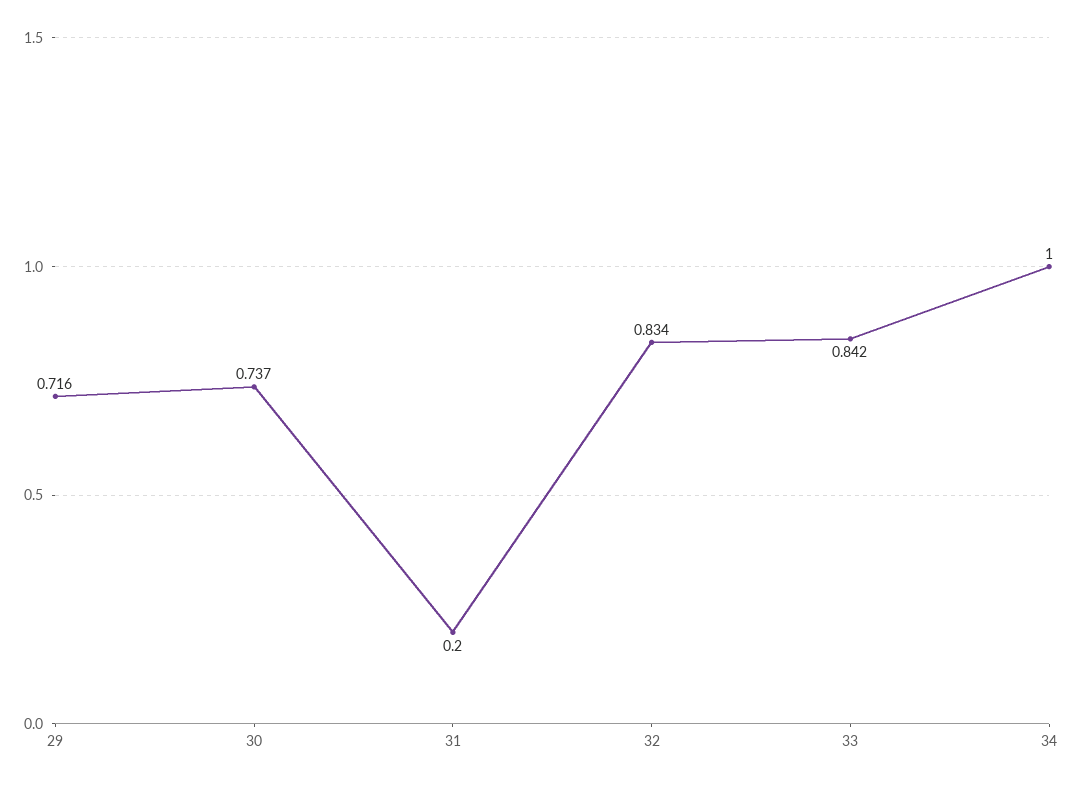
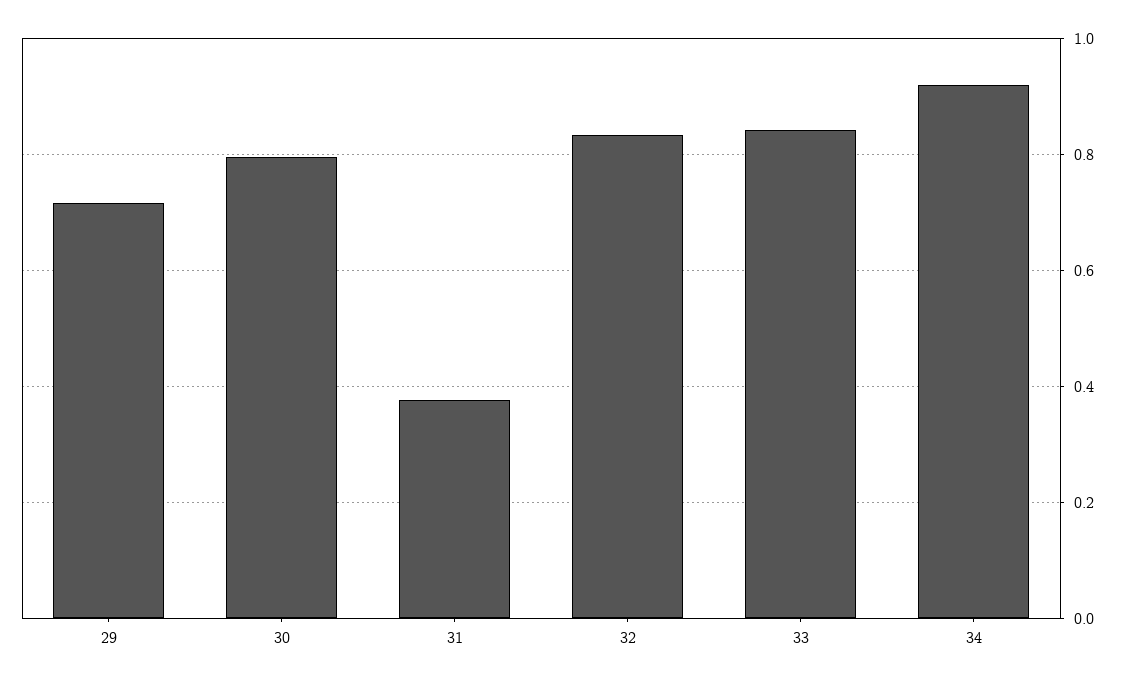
30: 0.737 -> 0.8
31: 0.2 -> 0.38
34: 1 -> 0.92

